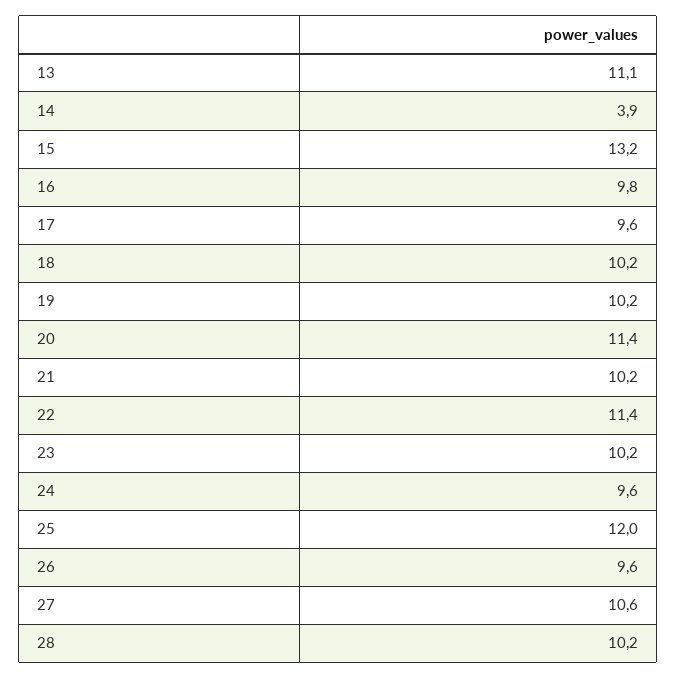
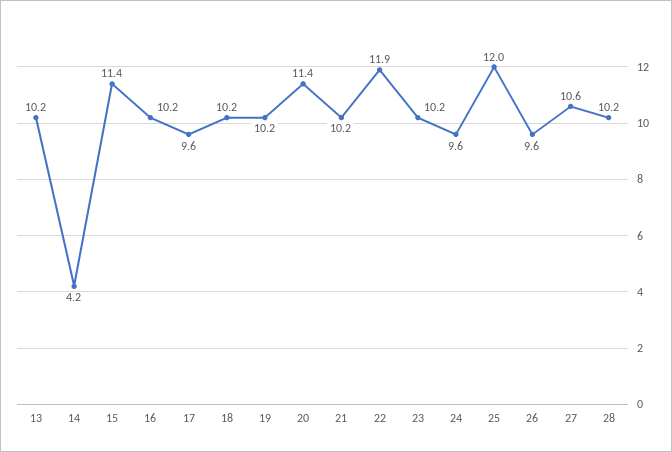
13: 11.1 -> 10.2
14: 3.9 -> 4.2
15: 13.2 -> 11.4
16: 9.8 -> 10.2
22: 11.4 -> 11.9

